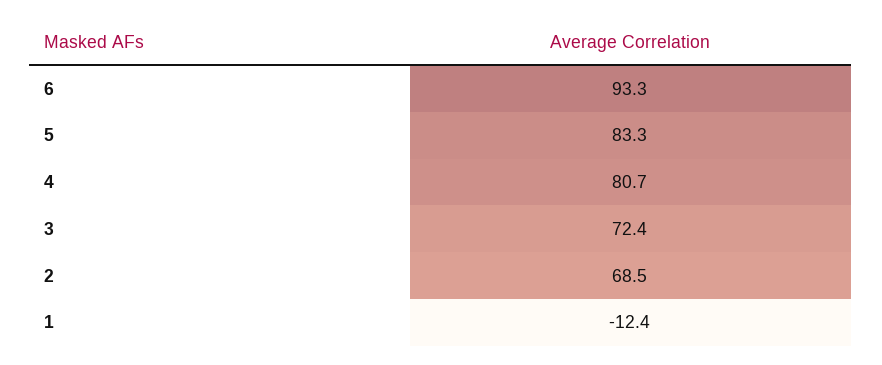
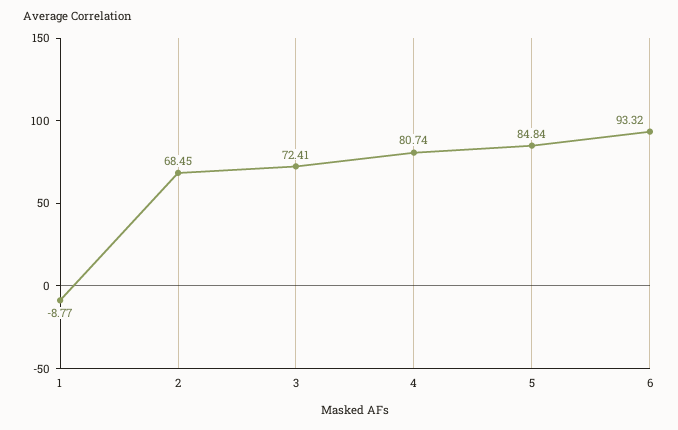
5: 83.3 -> 84.84
1: -12.4 -> -8.77

